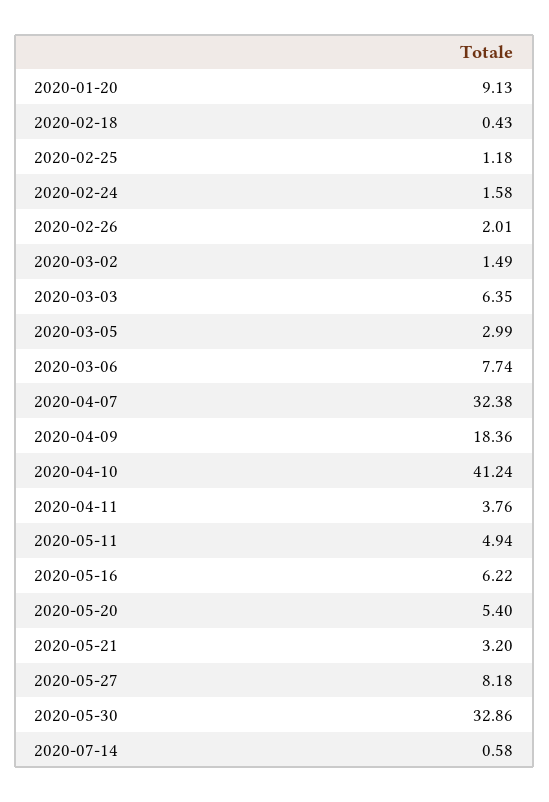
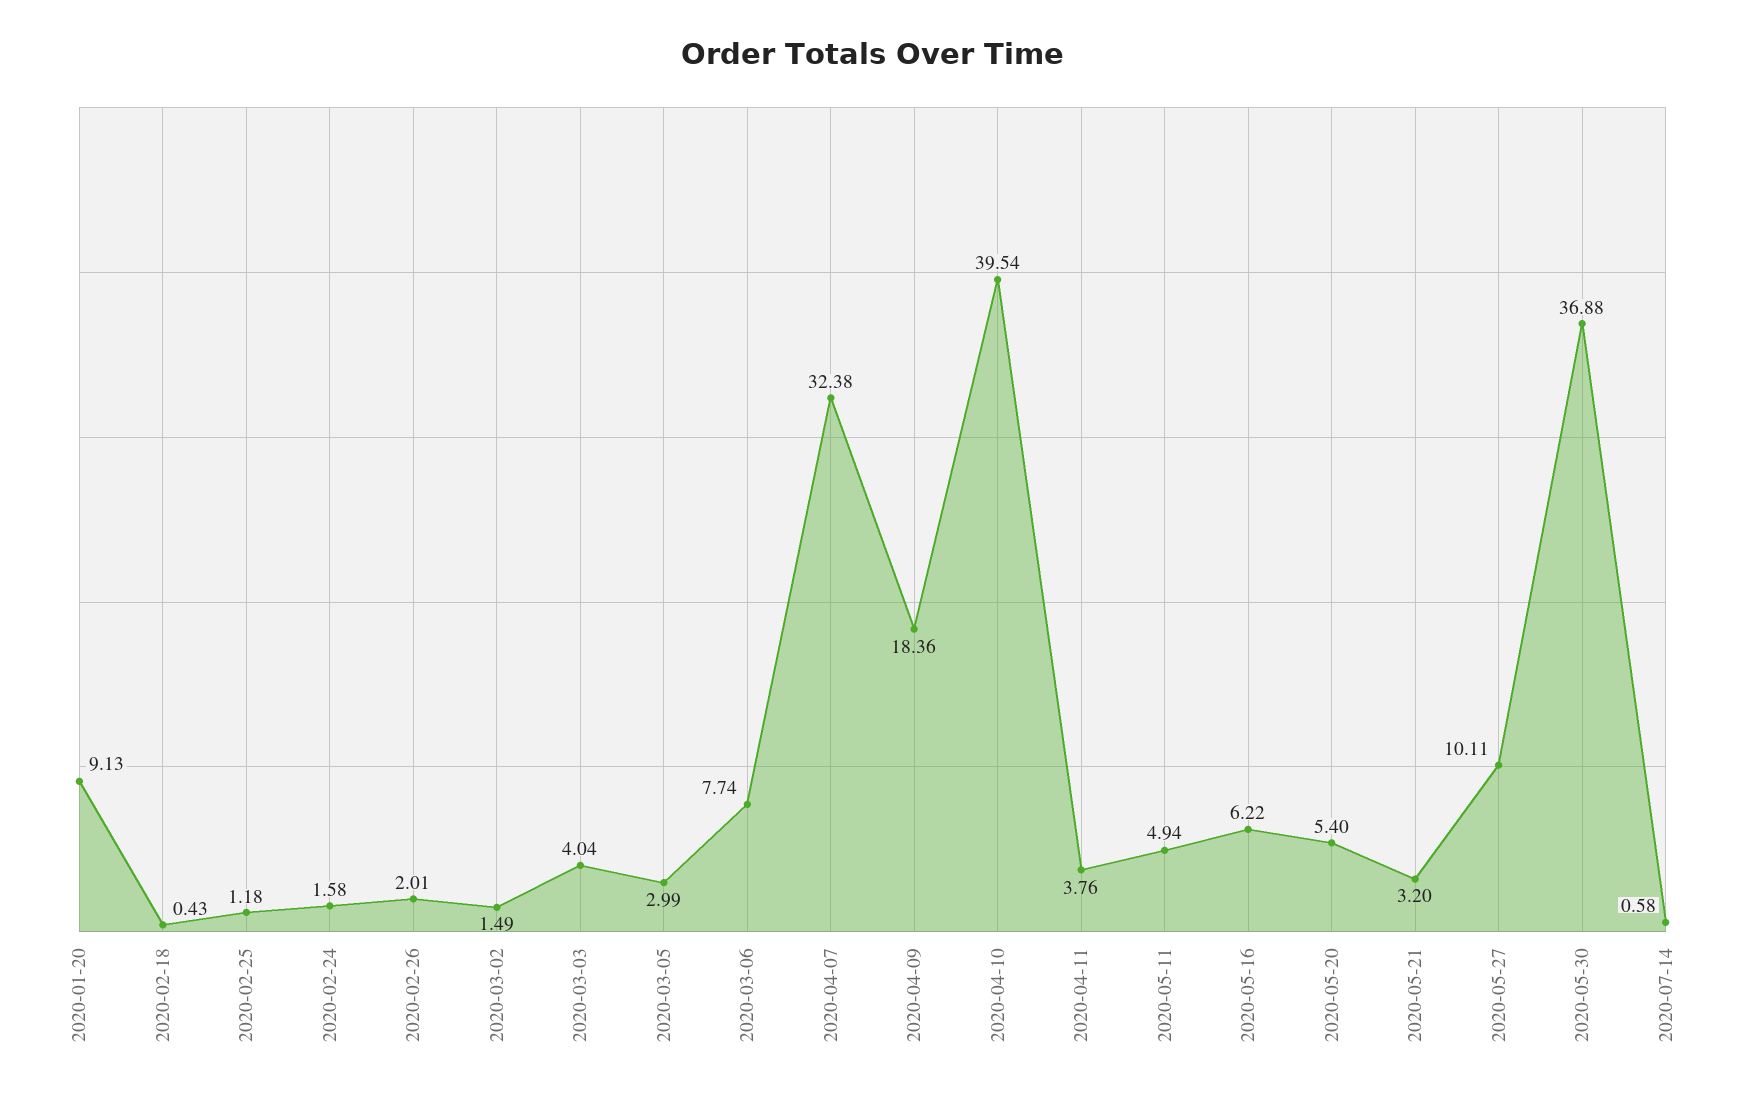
2020-03-03: 6.35 -> 4.04
2020-04-10: 41.24 -> 39.54
2020-05-27: 8.18 -> 10.11
2020-05-30: 32.86 -> 36.88

